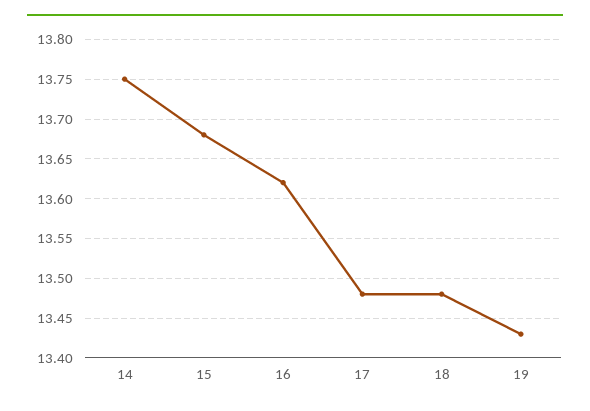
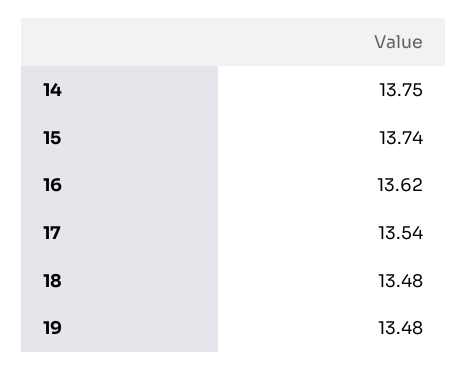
15: 13.68 -> 13.74
17: 13.48 -> 13.54
19: 13.43 -> 13.48

